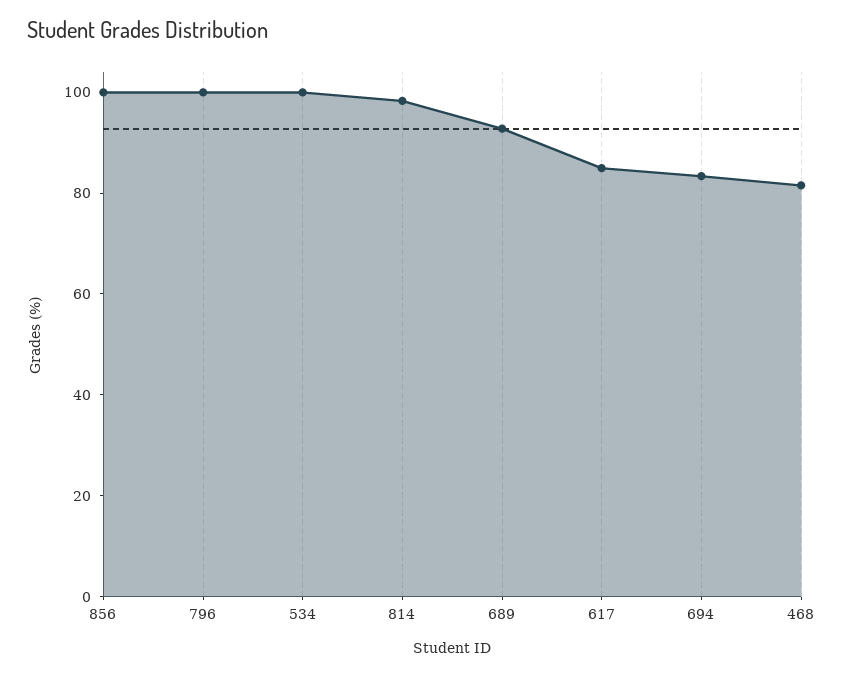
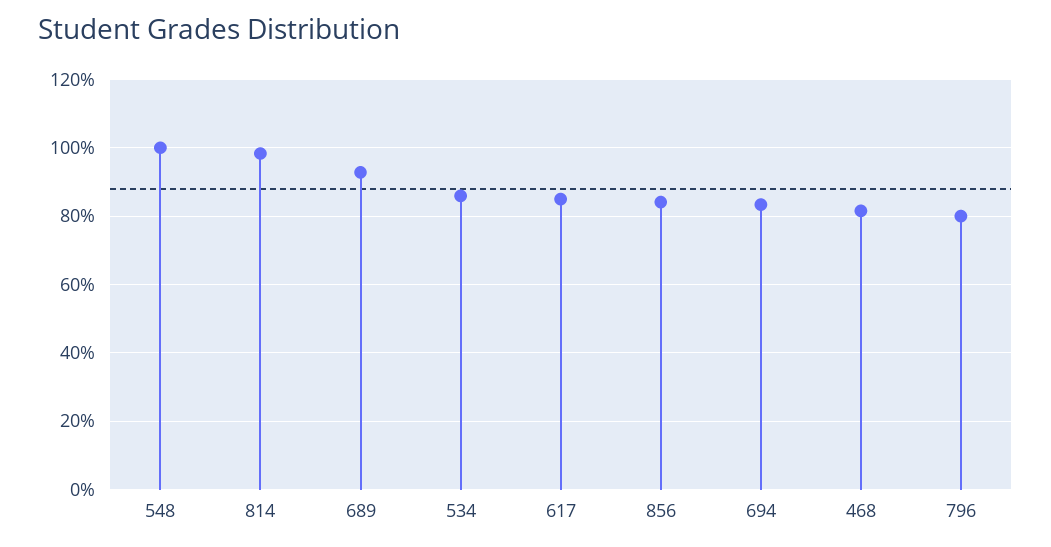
856: 100 -> 84
796: 100 -> 80
534: 100 -> 86
548: none -> 100

